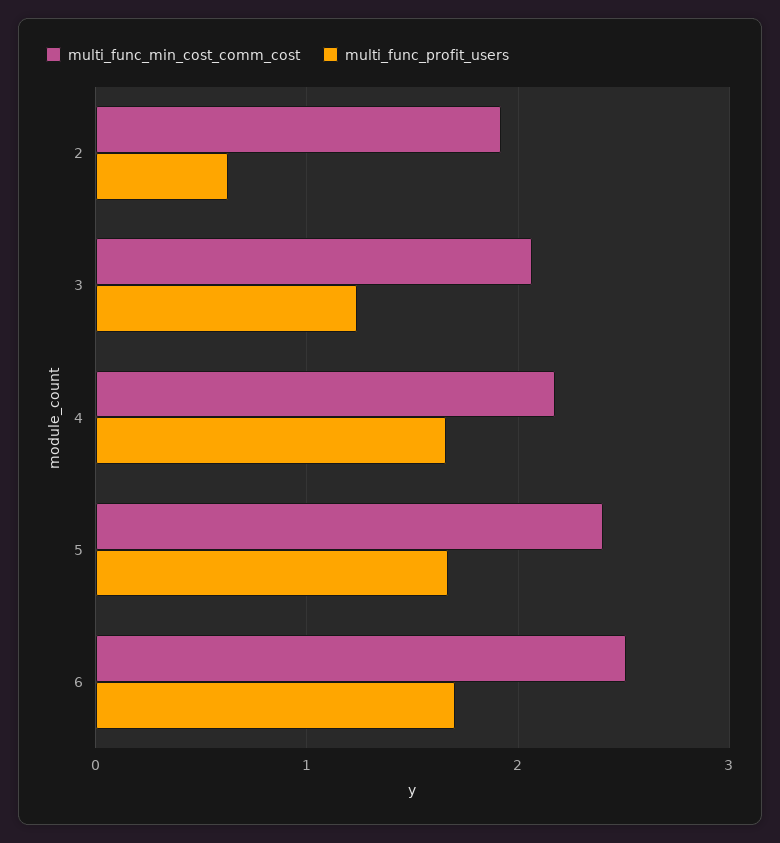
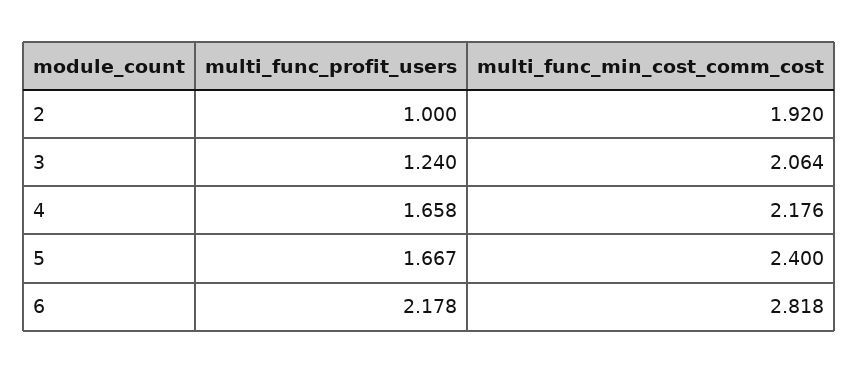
multi_func_profit_users, 2: 0.6 -> 1
multi_func_min_cost_comm_cost, 6: 2.5 -> 2.818
multi_func_profit_users, 6: 1.7 -> 2.178

